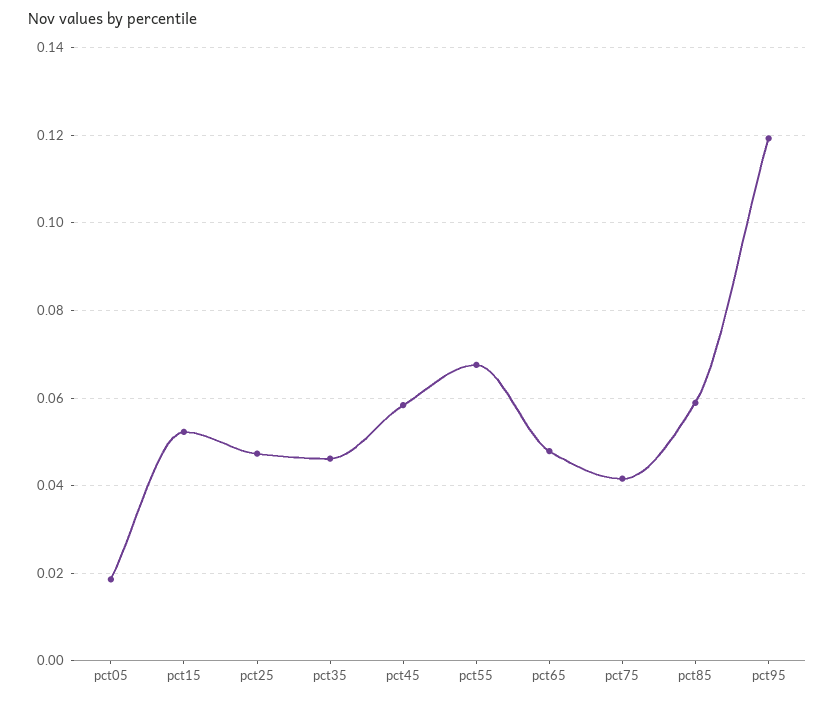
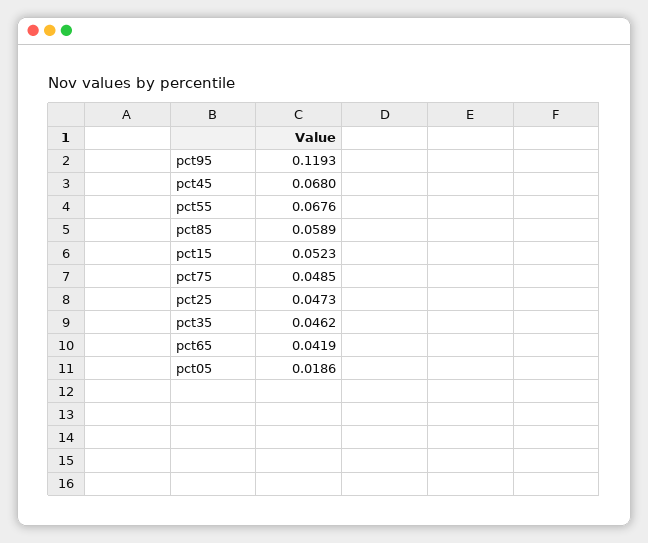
pct45: 0.058 -> 0.068
pct65: 0.048 -> 0.0419
pct75: 0.042 -> 0.0485

